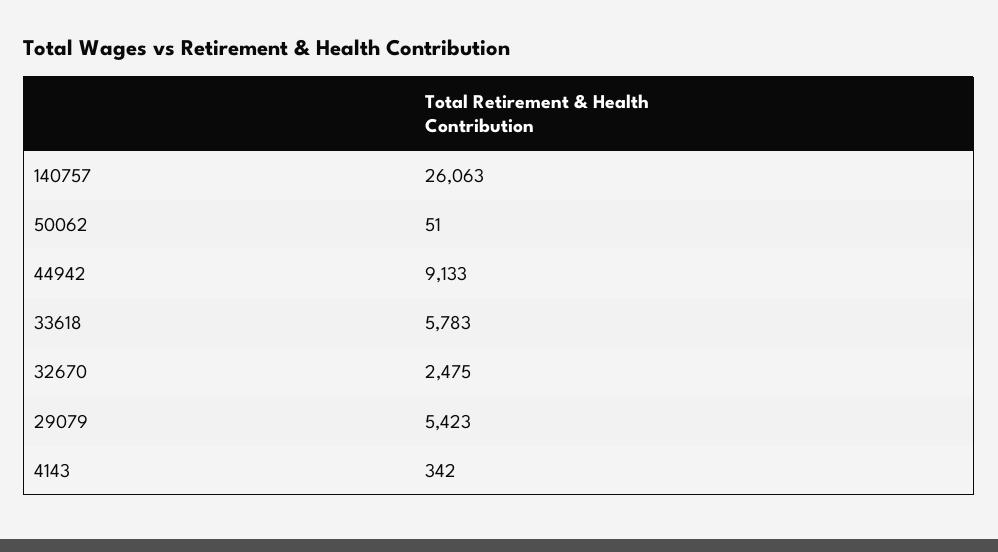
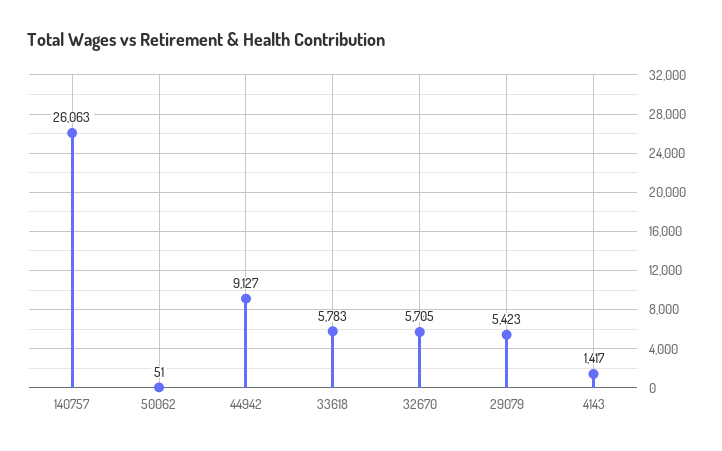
44942: 9133 -> 9127
32670: 2475 -> 5705
4143: 342 -> 1417

